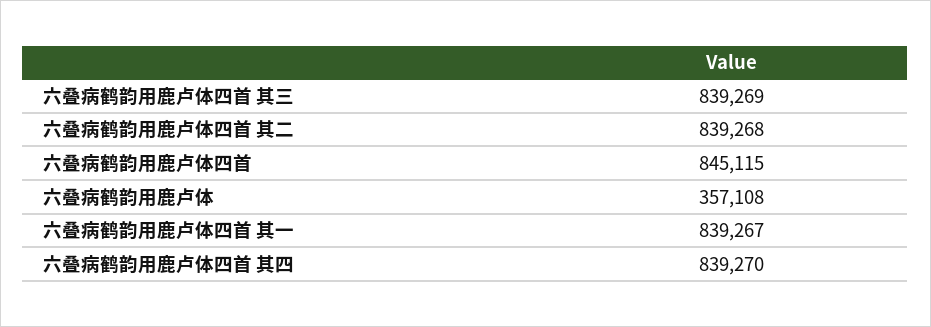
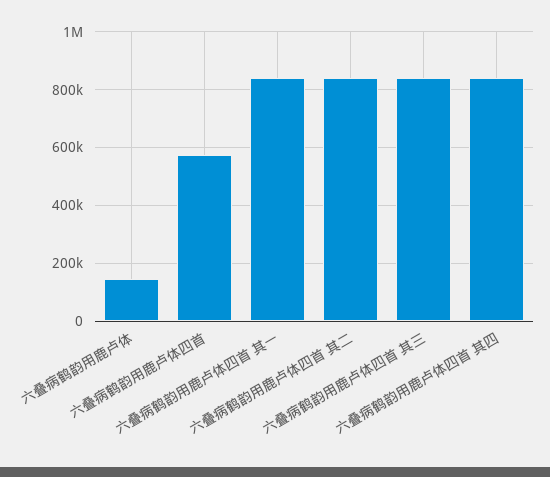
六叠病鹤韵用鹿卢体四首: 845115 -> 575000
六叠病鹤韵用鹿卢体: 357108 -> 150000

